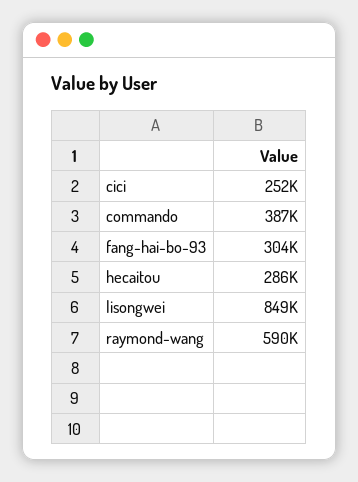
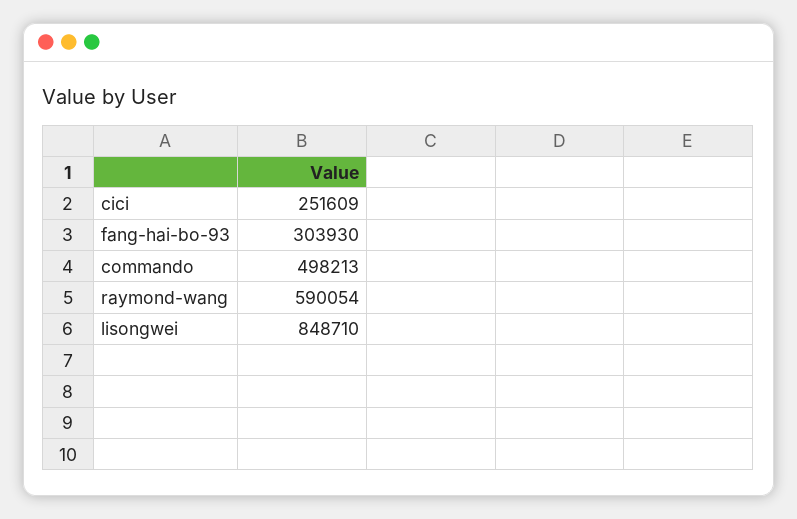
commando: 387000 -> 498213
hecaitou: 286000 -> none

